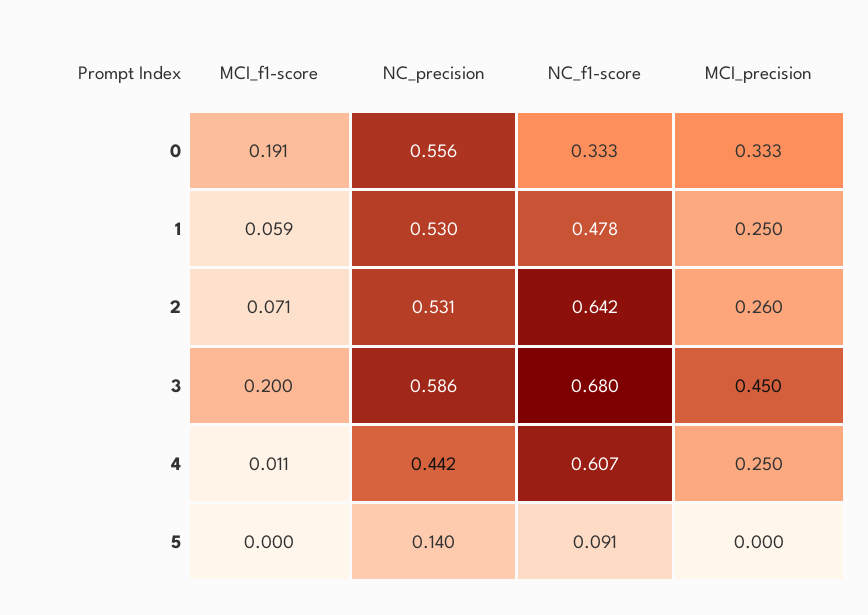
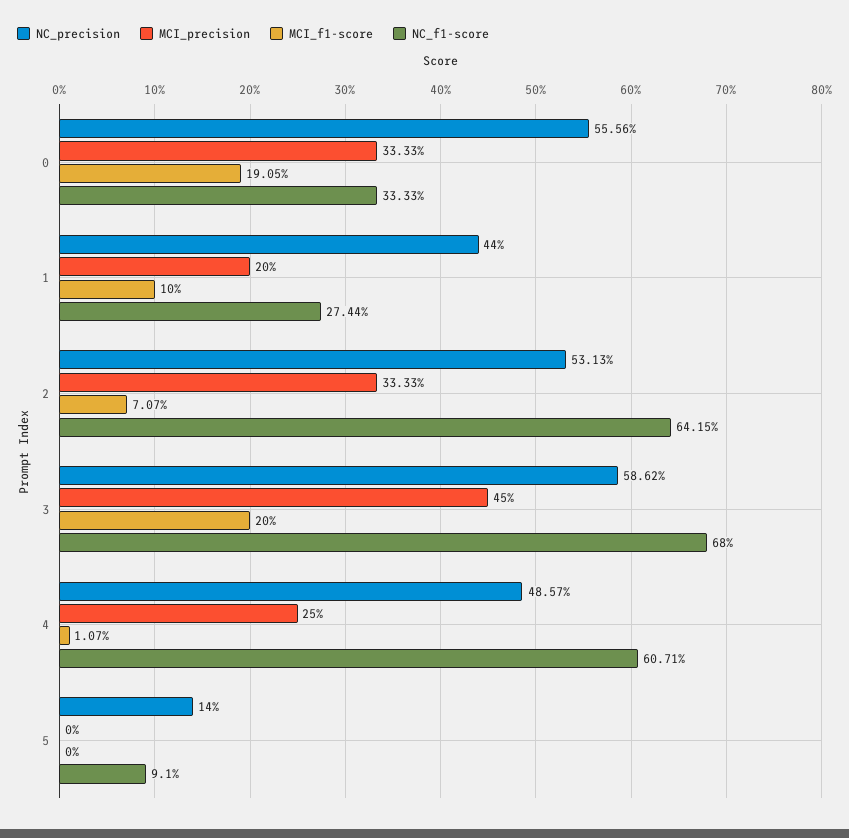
MCI_f1-score, 1: 0.059 -> 0.1
NC_precision, 1: 0.53 -> 0.44
NC_f1-score, 1: 0.478 -> 0.2744
MCI_precision, 1: 0.25 -> 0.2
MCI_precision, 2: 0.26 -> 0.3333
NC_precision, 4: 0.442 -> 0.4857

